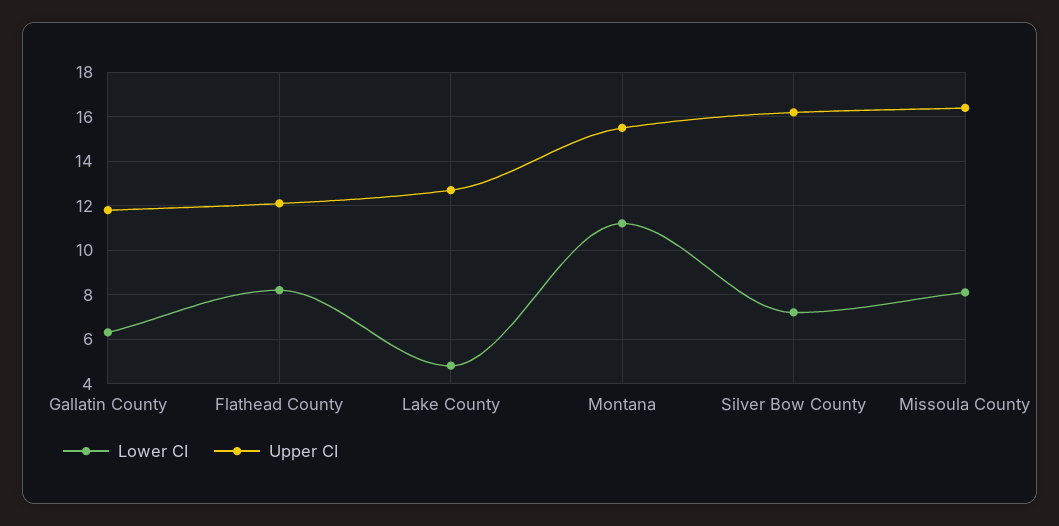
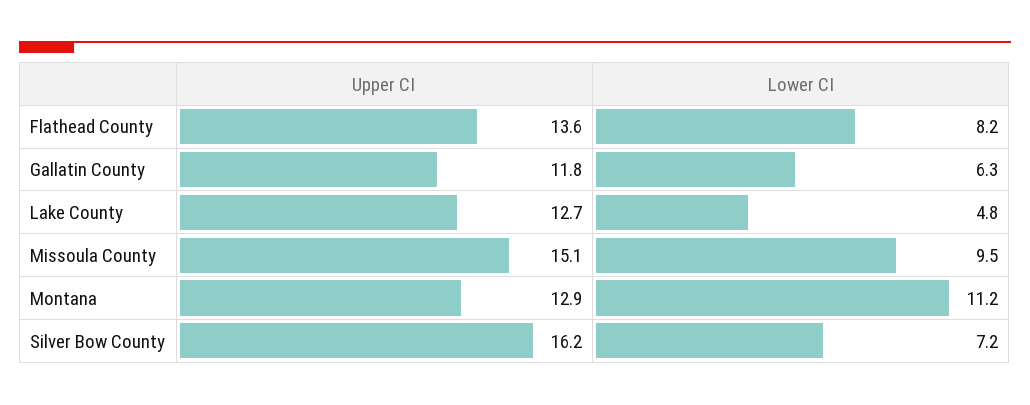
Upper CI, Flathead County: 12 -> 13.6
Upper CI, Montana: 15.5 -> 12.9
Lower CI, Missoula County: 8 -> 9.5
Upper CI, Missoula County: 16.5 -> 15.1

